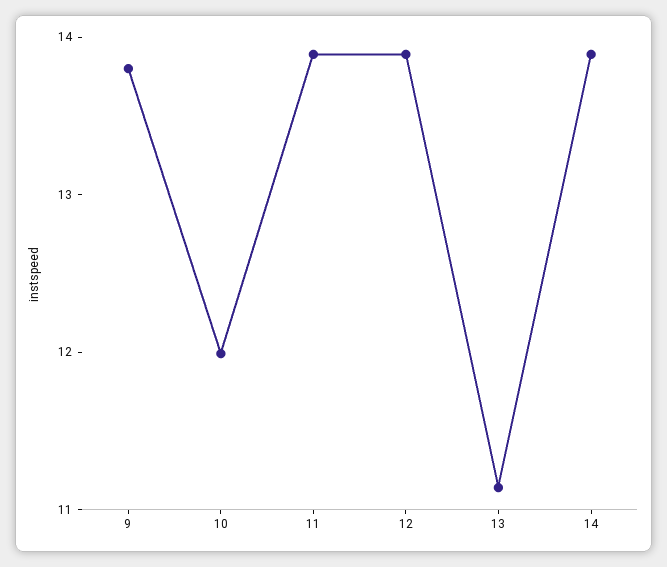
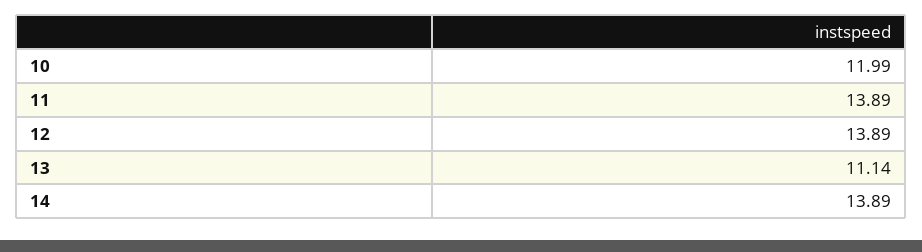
9: 13.8 -> none

